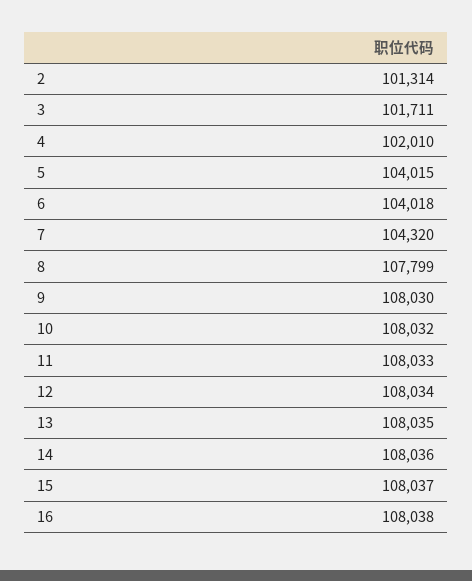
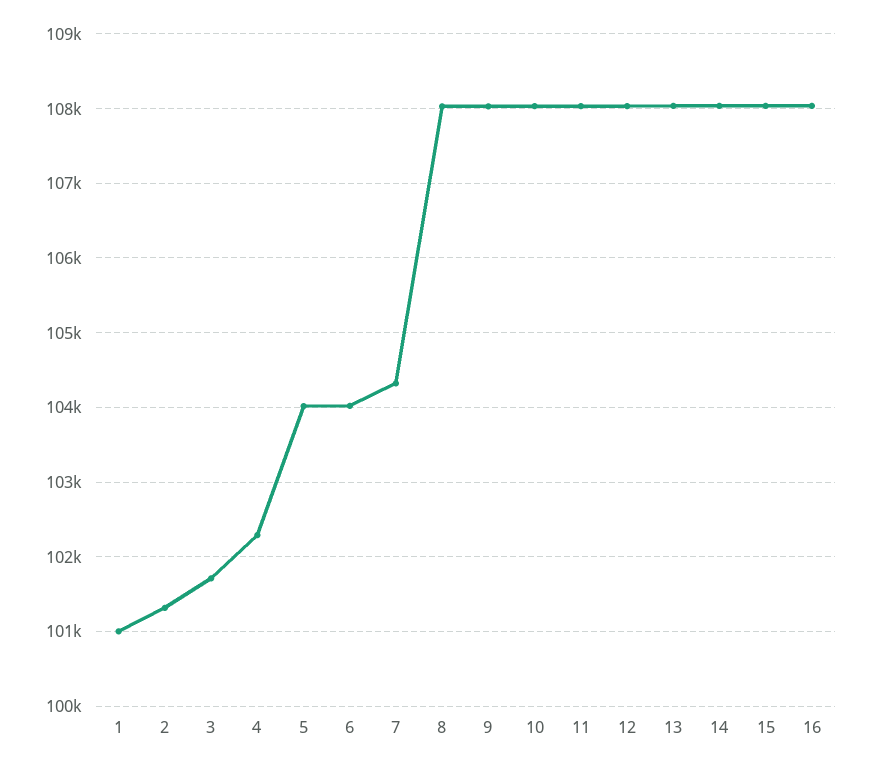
4: 102010 -> 102300
8: 107799 -> 108000
1: none -> 101000

